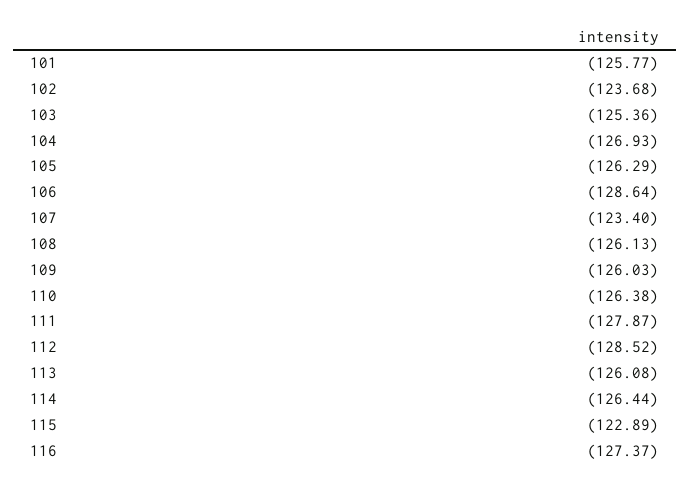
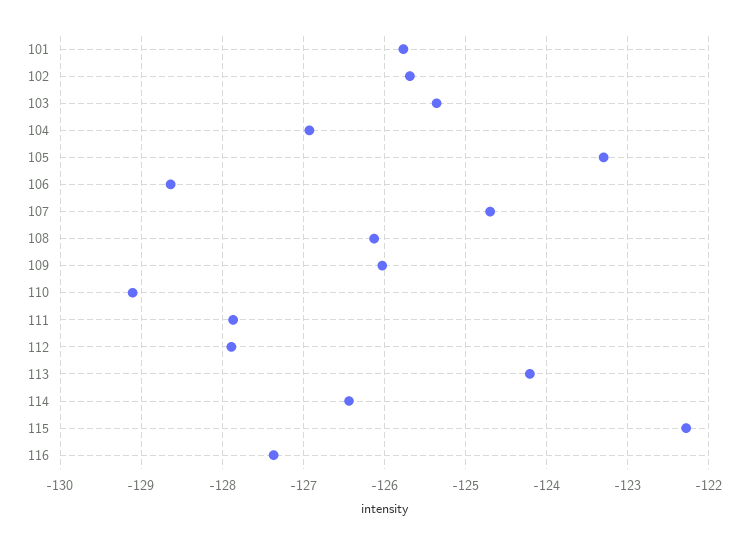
102: -123.68 -> -125.7
105: -126.29 -> -123.3
107: -123.4 -> -124.7
110: -126.38 -> -129.1
112: -128.52 -> -127.9
113: -126.08 -> -124.2
115: -122.89 -> -122.3

